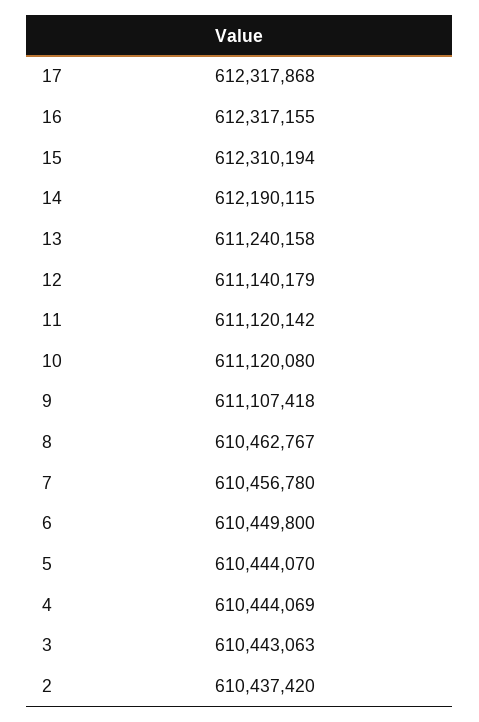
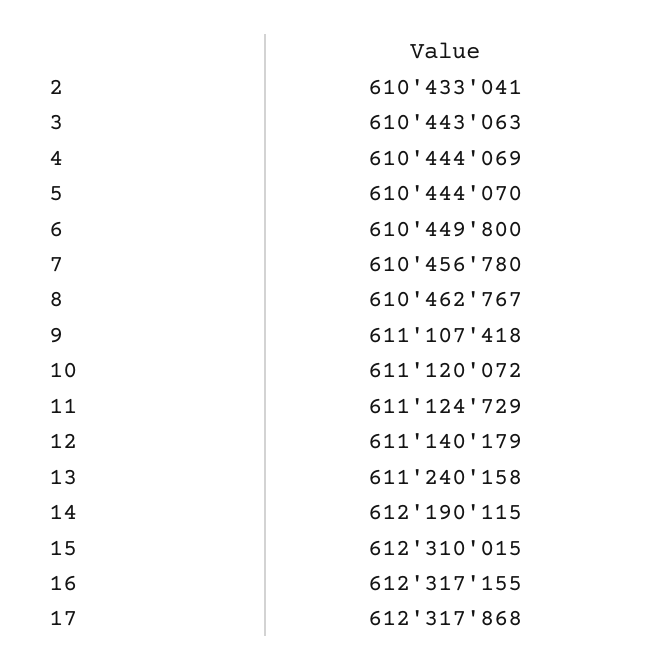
15: 612310194 -> 612310015
11: 611120142 -> 611124729
10: 611120080 -> 611120072
2: 610437420 -> 610433041

